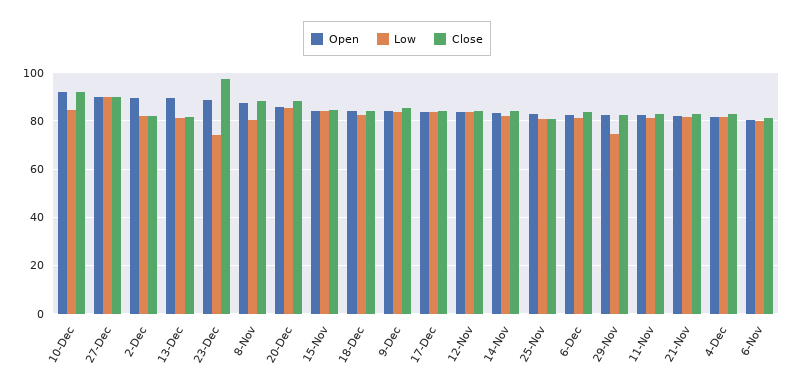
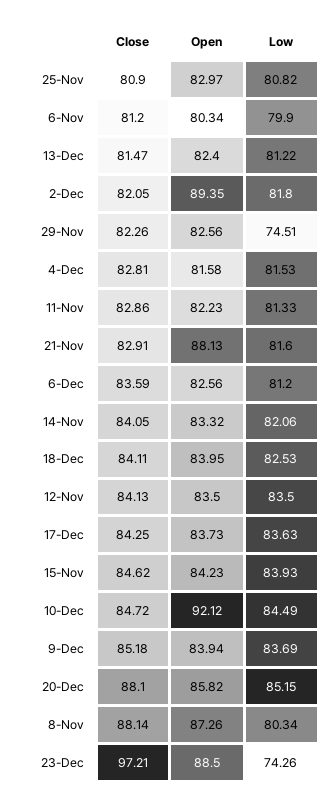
Close, 10-Dec: 92.5 -> 84.72
Open, 27-Dec: 90 -> none
Low, 27-Dec: 90 -> none
Close, 27-Dec: 90 -> none
Open, 13-Dec: 90 -> 82.4
Open, 21-Nov: 82.5 -> 88.13

